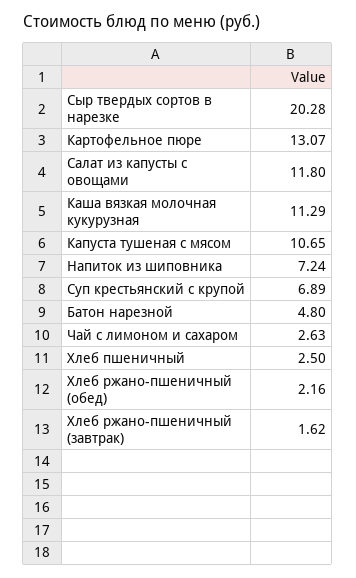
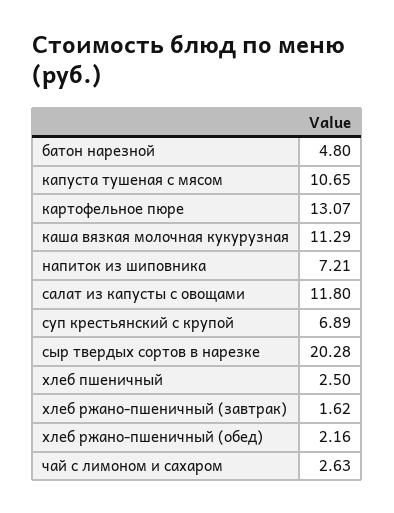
Напиток из шиповника: 7.24 -> 7.21

